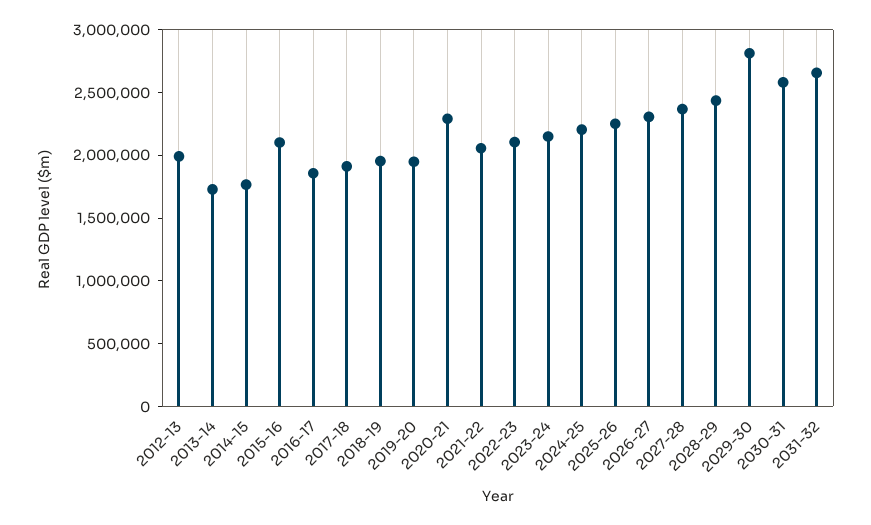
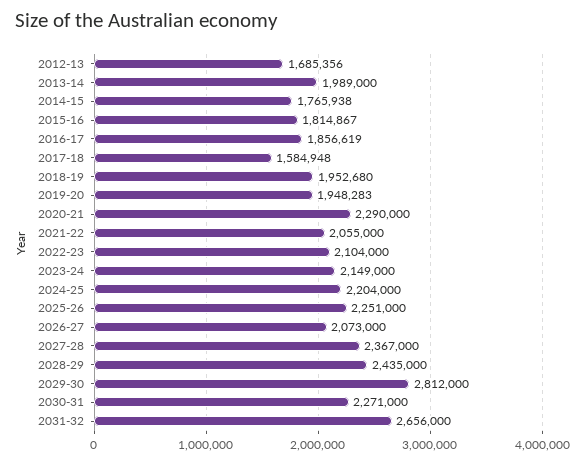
2012-13: 2000000 -> 1685356
2013-14: 1700000 -> 1989000
2015-16: 2100000 -> 1814867
2017-18: 1900000 -> 1584948
2026-27: 2300000 -> 2073000
2030-31: 2600000 -> 2271000

